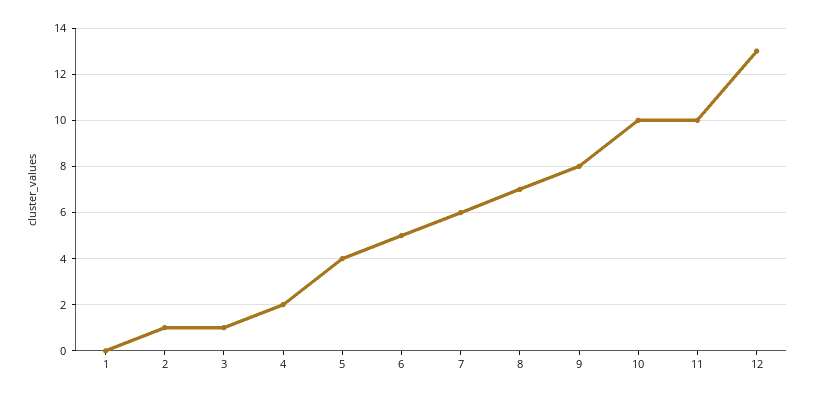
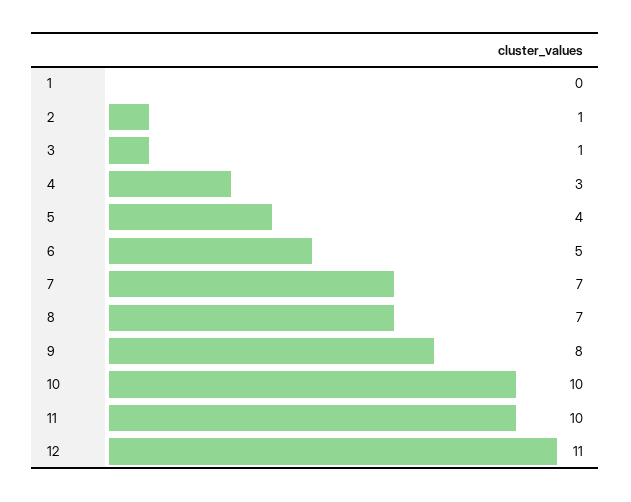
4: 2 -> 3
7: 6 -> 7
12: 13 -> 11

